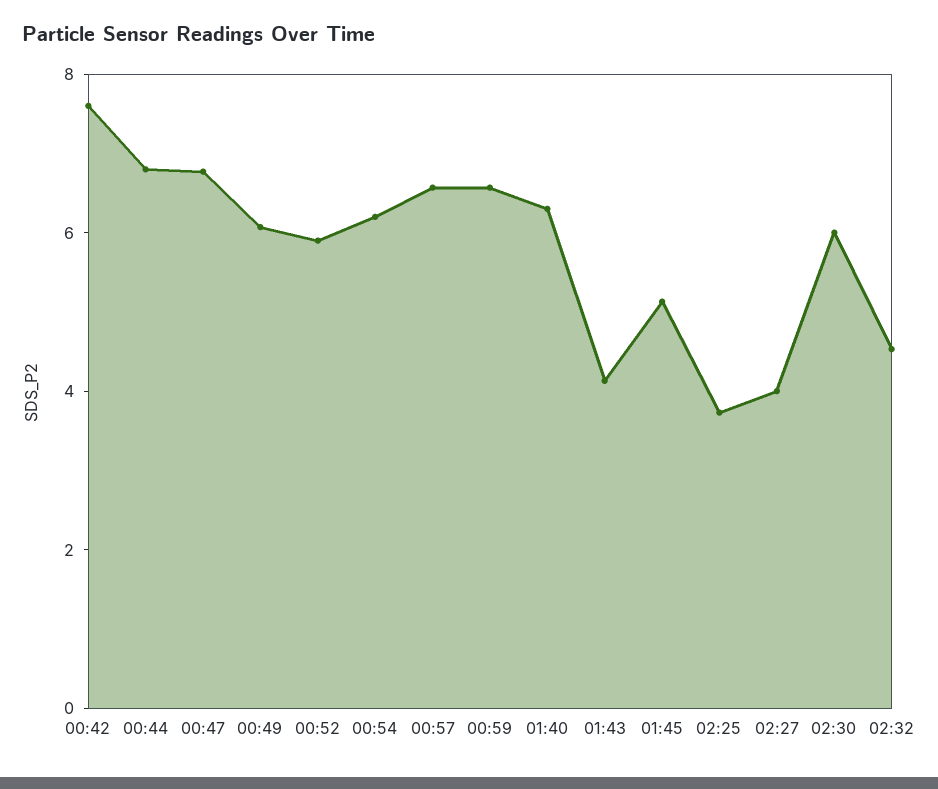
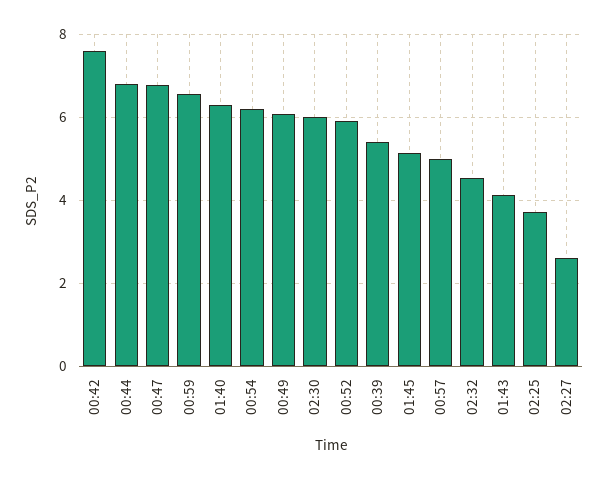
00:57: 6.5 -> 5
02:27: 4 -> 2.6
00:39: none -> 5.4

